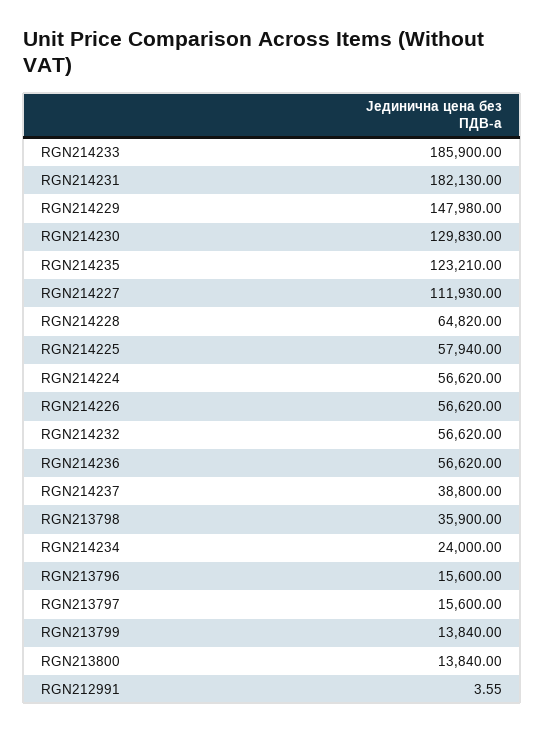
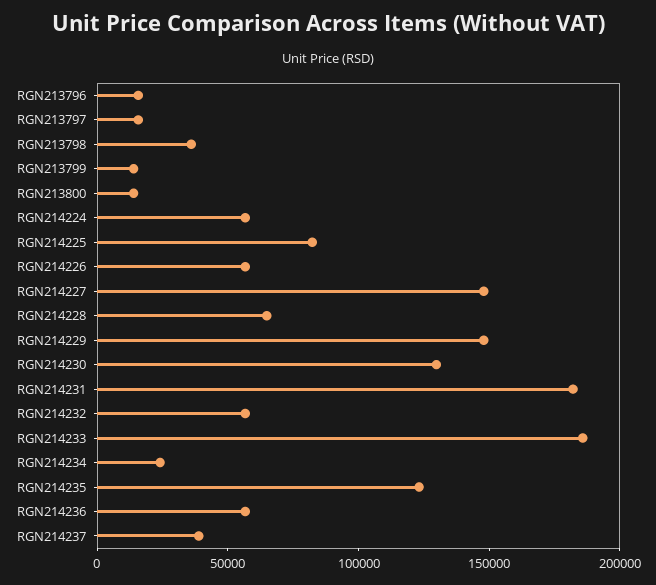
RGN214227: 111930 -> 150000
RGN214225: 57940 -> 80000
RGN212991: 3.55 -> none

